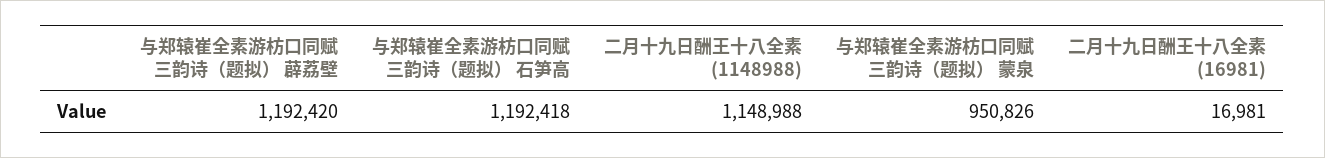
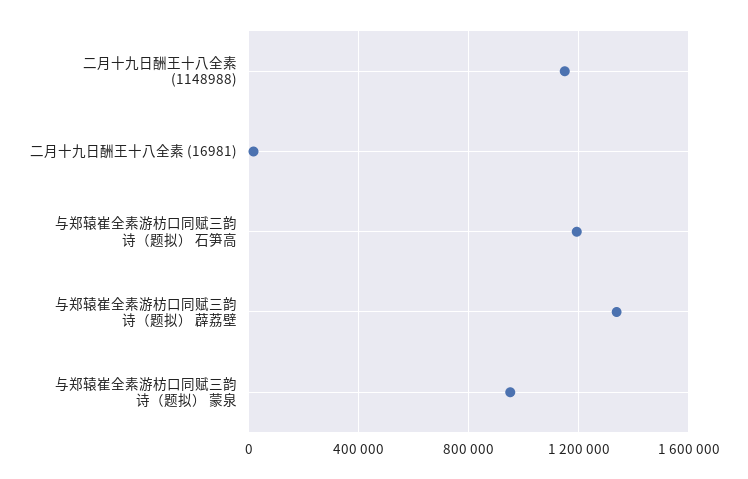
与郑辕崔全素游枋口同赋三韵诗（题拟） 薜荔壁: 1192420 -> 1350000

